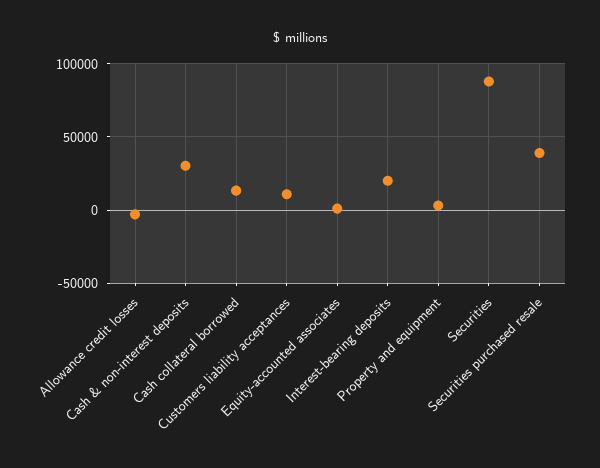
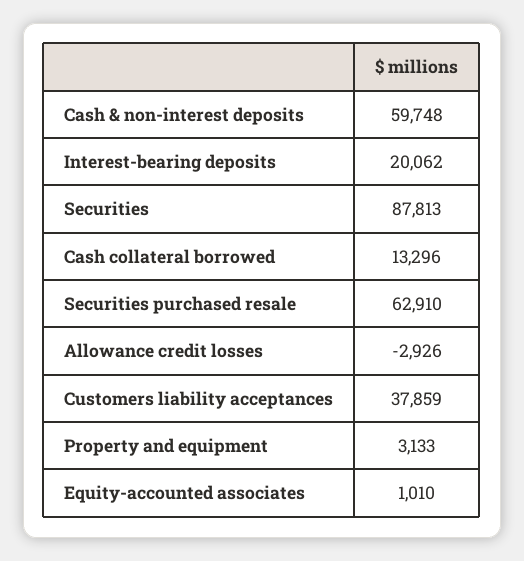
Cash & non-interest deposits: 30000 -> 59748
Customers liability acceptances: 10000 -> 37859
Securities purchased resale: 40000 -> 62910

